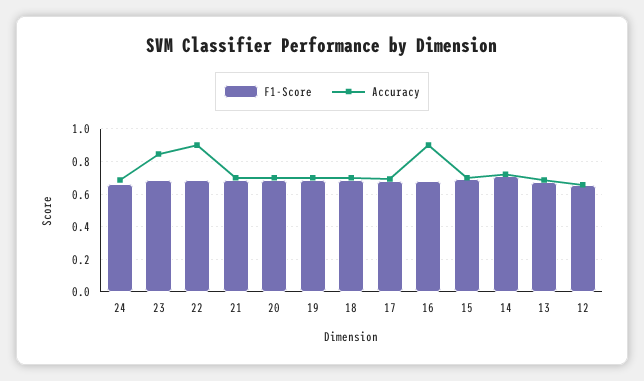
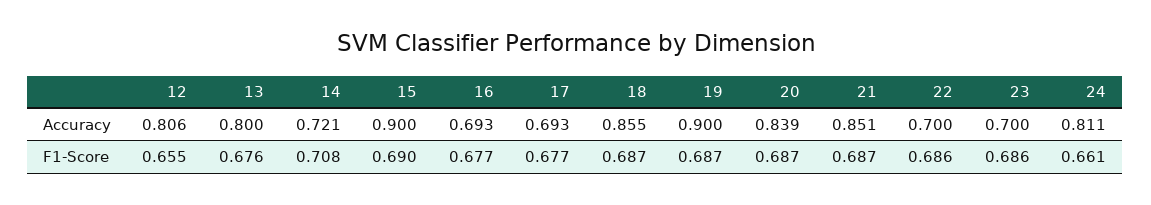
Accuracy, 24: 0.7 -> 0.811
Accuracy, 23: 0.85 -> 0.7
Accuracy, 22: 0.9 -> 0.7
Accuracy, 21: 0.7 -> 0.851
Accuracy, 20: 0.7 -> 0.839
Accuracy, 19: 0.7 -> 0.9
Accuracy, 18: 0.7 -> 0.855
Accuracy, 16: 0.9 -> 0.693
Accuracy, 15: 0.7 -> 0.9
Accuracy, 13: 0.7 -> 0.8
Accuracy, 12: 0.65 -> 0.806

